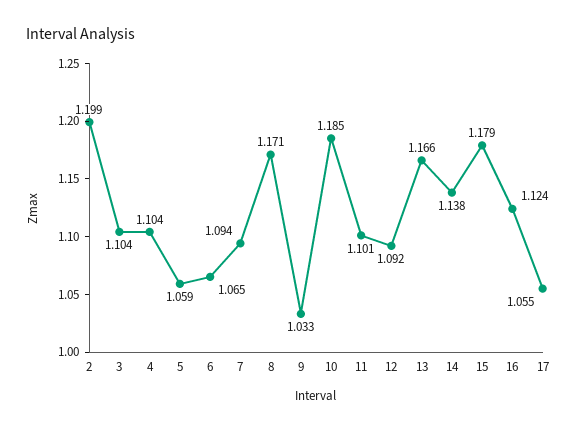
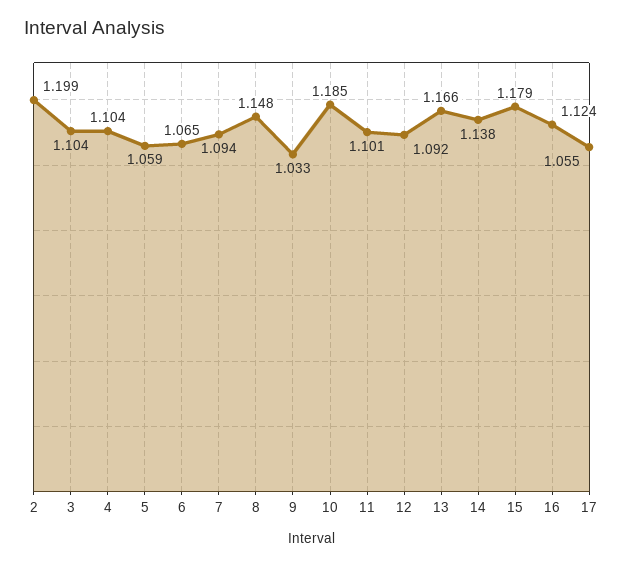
8: 1.171 -> 1.148

